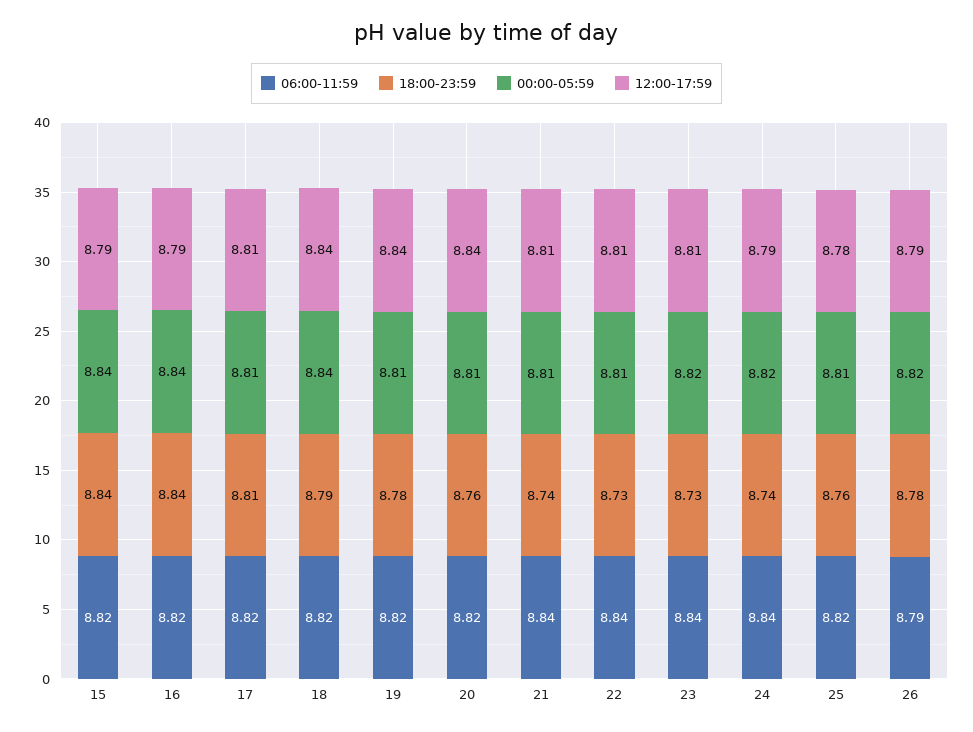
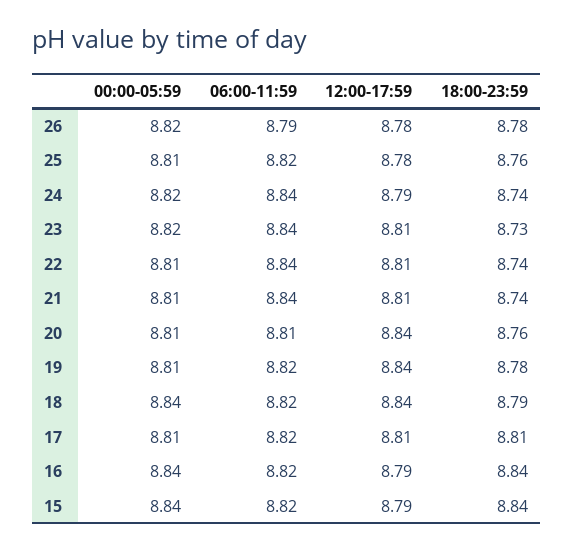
06:00-11:59, 20: 8.82 -> 8.81
18:00-23:59, 22: 8.73 -> 8.74
12:00-17:59, 26: 8.79 -> 8.78

